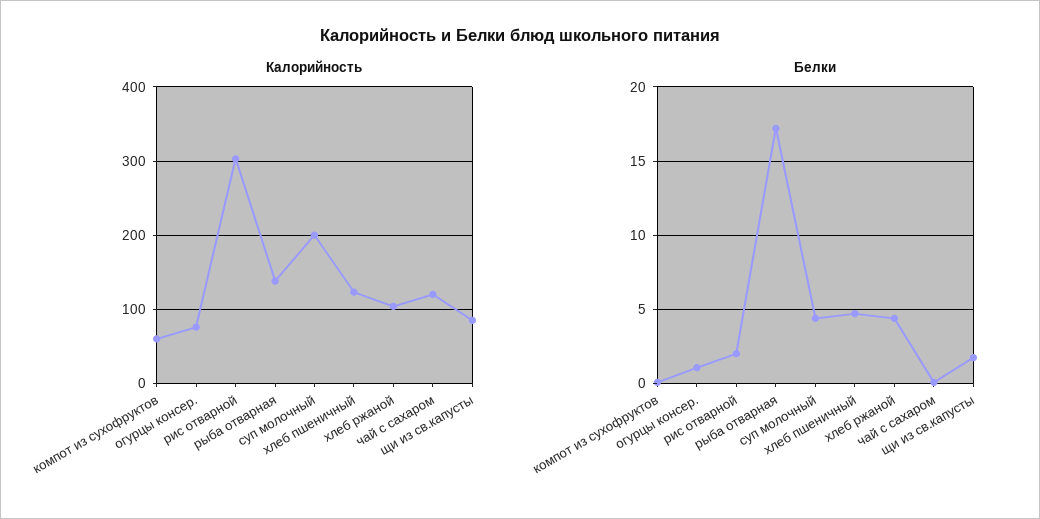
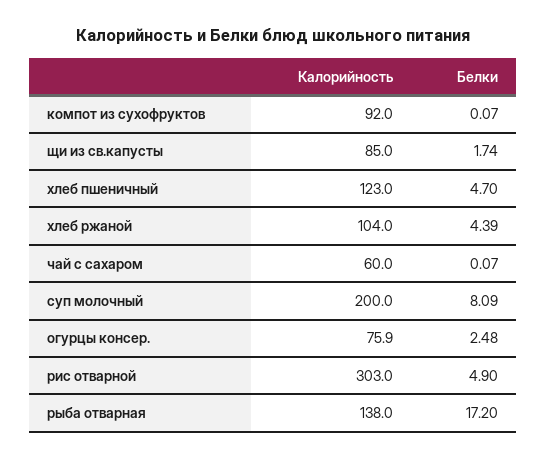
Калорийность, компот из сухофруктов: 60 -> 92
Калорийность, чай с сахаром: 120 -> 60
Белки, огурцы консер.: 1 -> 2.48
Белки, рис отварной: 2 -> 4.9
Белки, суп молочный: 4.5 -> 8.09

